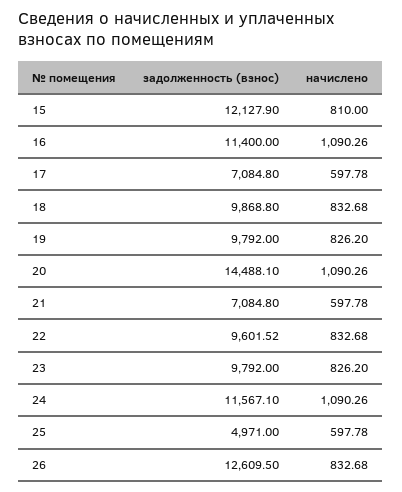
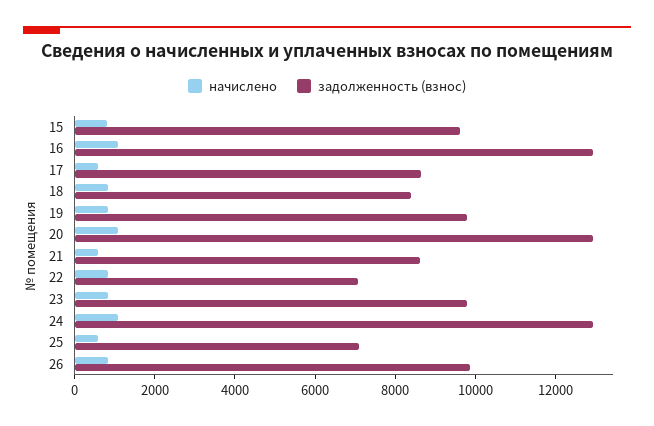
задолженность (взнос), 15: 12127.9 -> 9500
задолженность (взнос), 16: 11400 -> 13000
задолженность (взнос), 17: 7084.8 -> 8500
задолженность (взнос), 18: 9868.8 -> 8500
задолженность (взнос), 20: 14488.1 -> 13000
задолженность (взнос), 21: 7084.8 -> 8500
задолженность (взнос), 22: 9601.52 -> 7000
задолженность (взнос), 24: 11567.1 -> 13000
задолженность (взнос), 25: 4971 -> 7000
задолженность (взнос), 26: 12609.5 -> 10000

